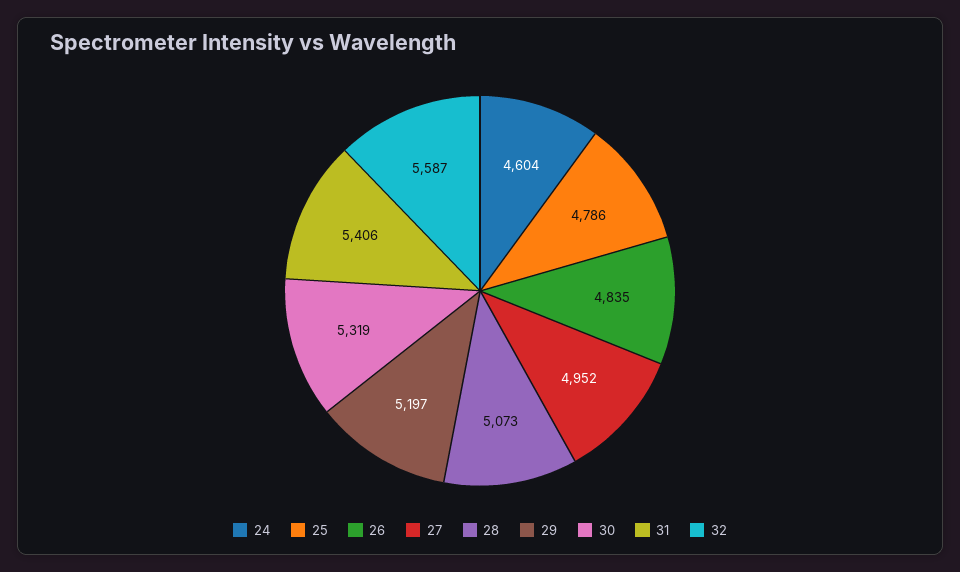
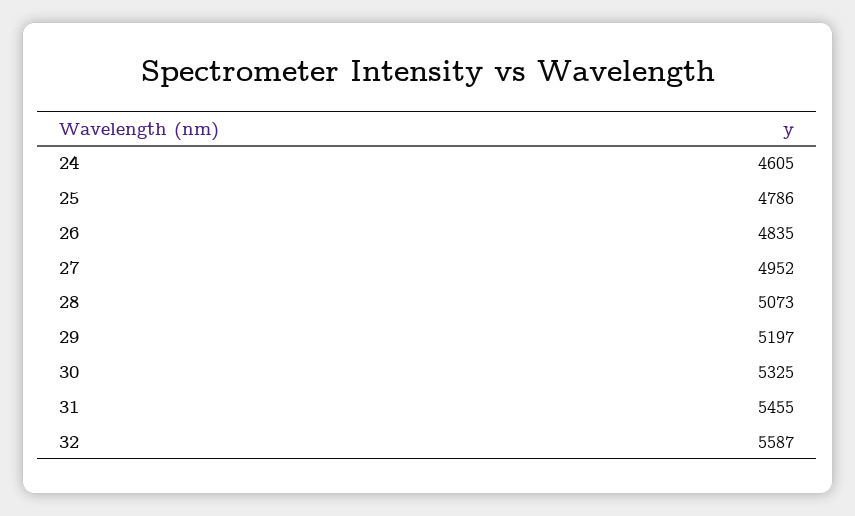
24: 4604 -> 4605
30: 5319 -> 5325
31: 5406 -> 5455

